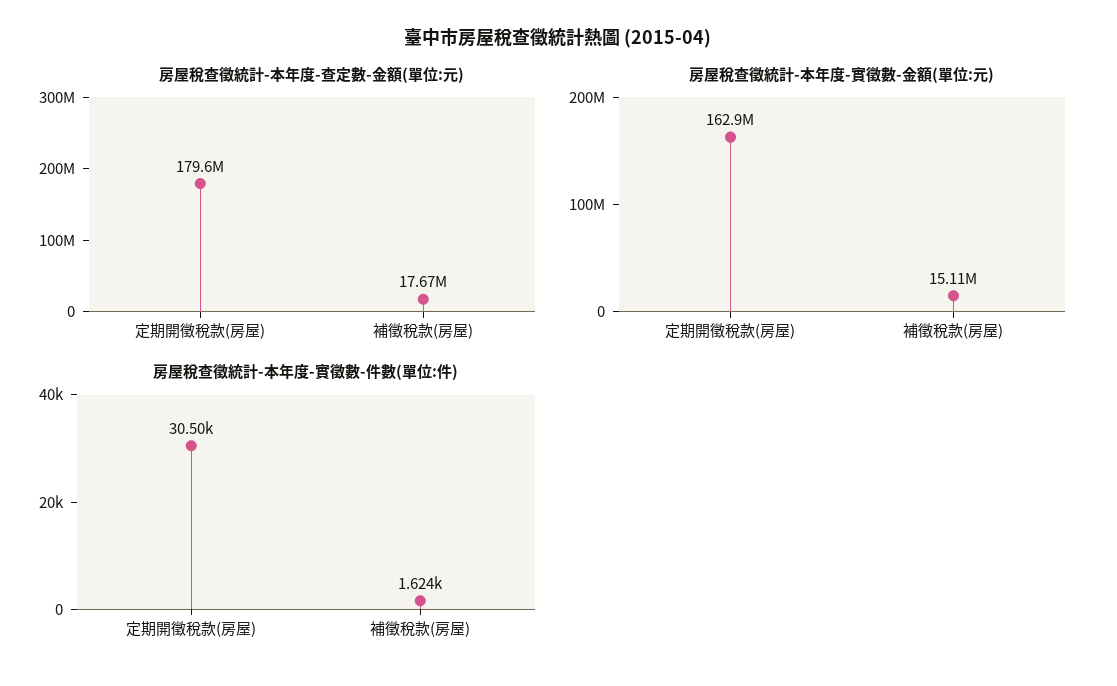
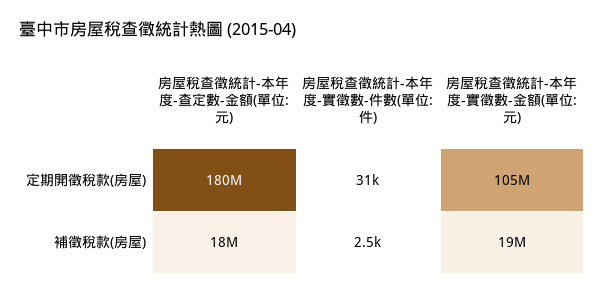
房屋稅查徵統計-本年度-實徵數-金額(單位:元), 定期開徵稅款(房屋): 162900000 -> 105000000
房屋稅查徵統計-本年度-實徵數-金額(單位:元), 補徵稅款(房屋): 15110000 -> 19000000
房屋稅查徵統計-本年度-實徵數-件數(單位:件), 補徵稅款(房屋): 1624 -> 2500

